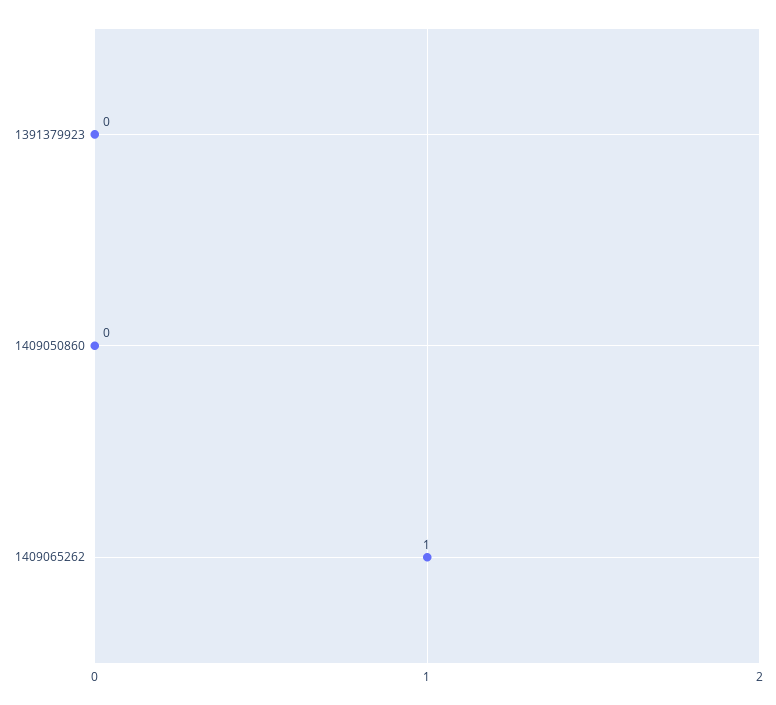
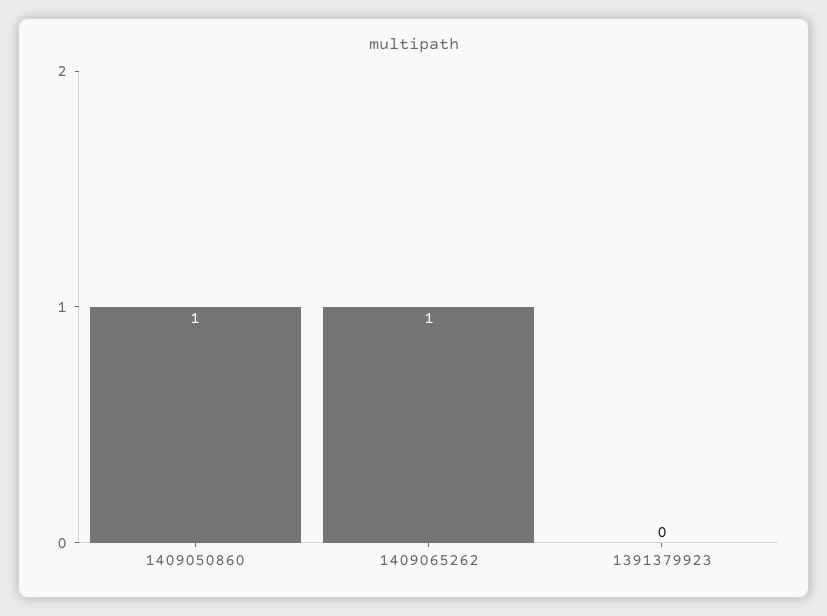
1409050860: 0 -> 1

